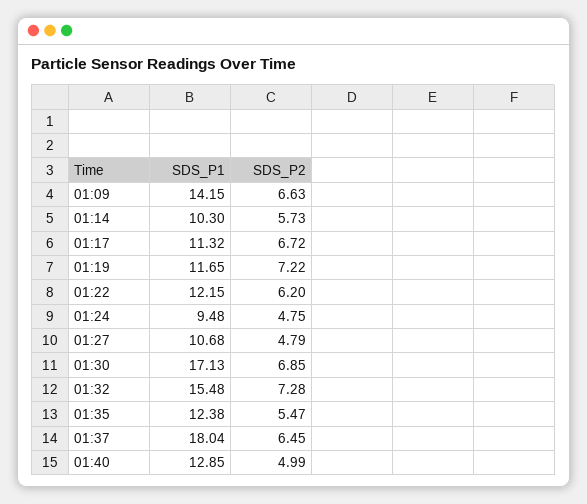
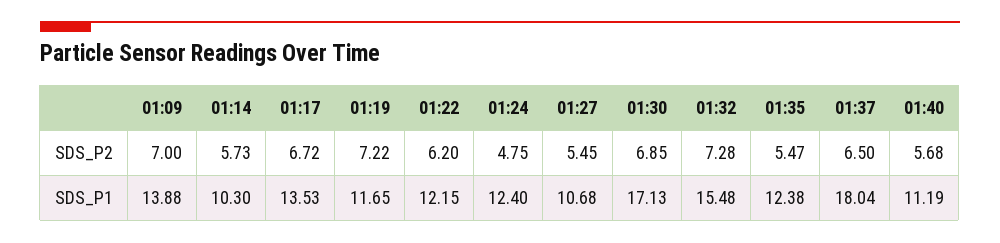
SDS_P1, 01:09: 14.15 -> 13.88
SDS_P2, 01:09: 6.63 -> 7
SDS_P1, 01:17: 11.32 -> 13.53
SDS_P1, 01:24: 9.48 -> 12.4
SDS_P2, 01:27: 4.79 -> 5.45
SDS_P2, 01:37: 6.45 -> 6.5
SDS_P1, 01:40: 12.85 -> 11.19
SDS_P2, 01:40: 4.99 -> 5.68

